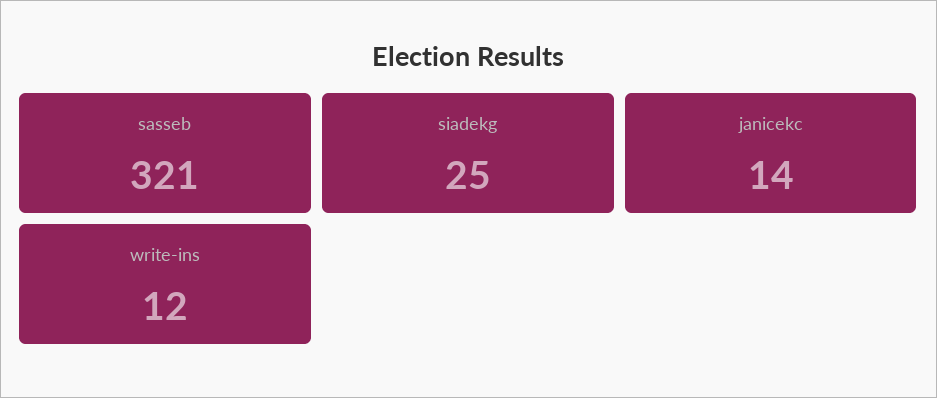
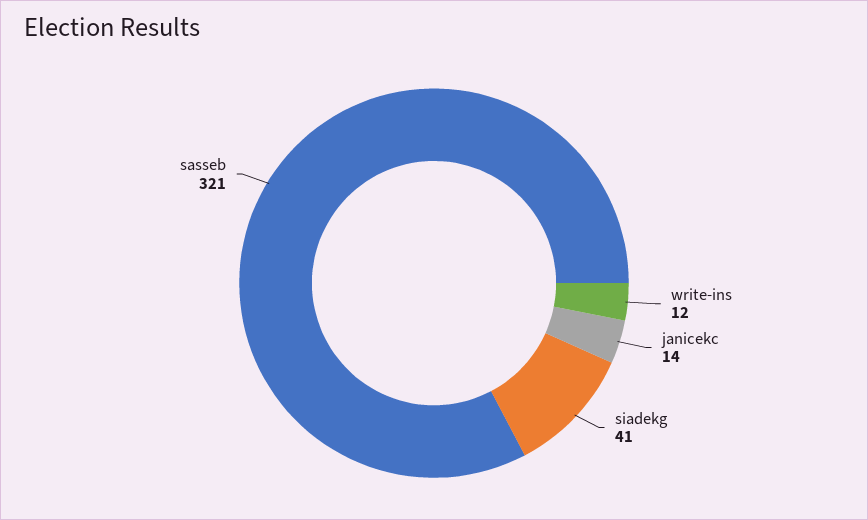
siadekg: 25 -> 41

